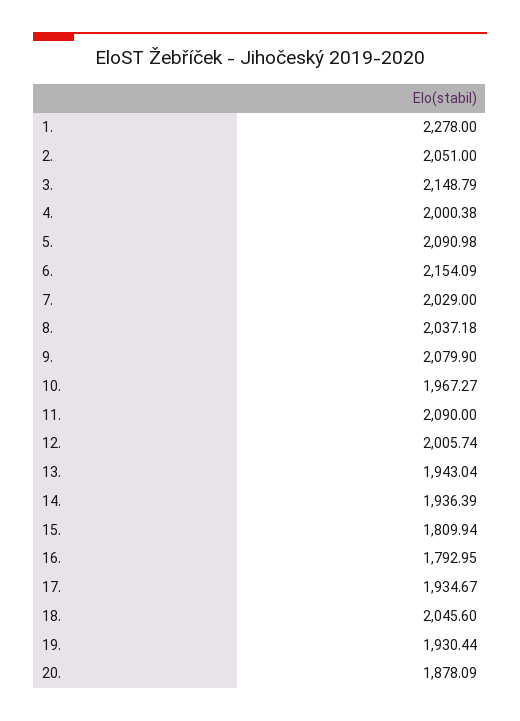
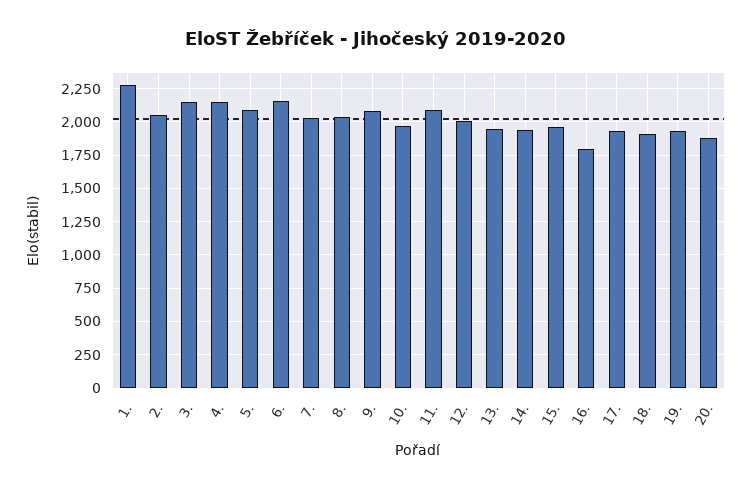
4.: 2000.38 -> 2150
15.: 1809.94 -> 1950
18.: 2045.6 -> 1900

